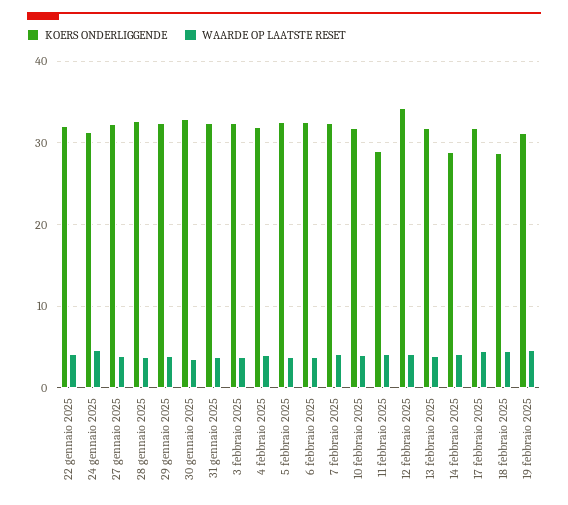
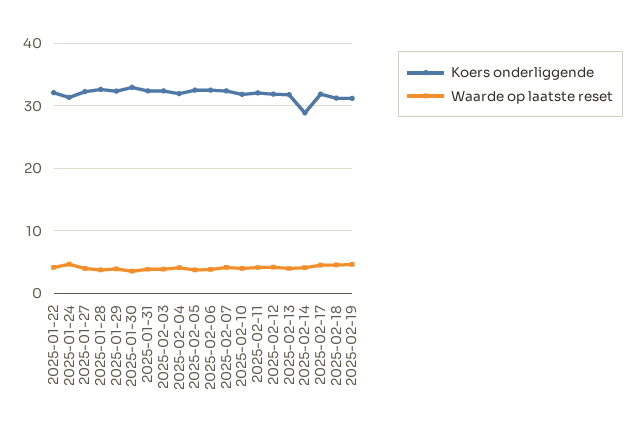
KOERS ONDERLIGGENDE, 11 febbraio 2025: 29 -> 32
KOERS ONDERLIGGENDE, 12 febbraio 2025: 34 -> 32
KOERS ONDERLIGGENDE, 18 febbraio 2025: 29 -> 31

